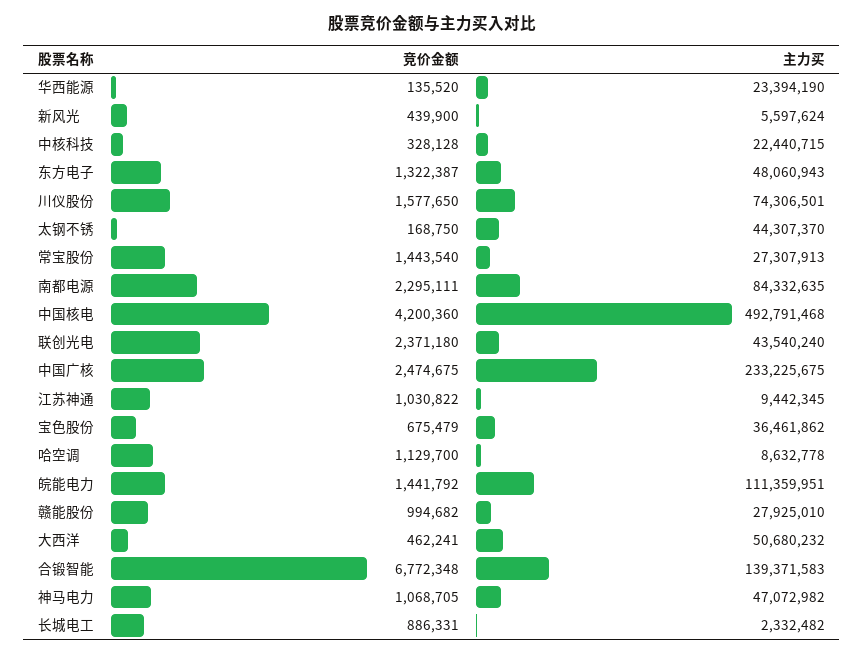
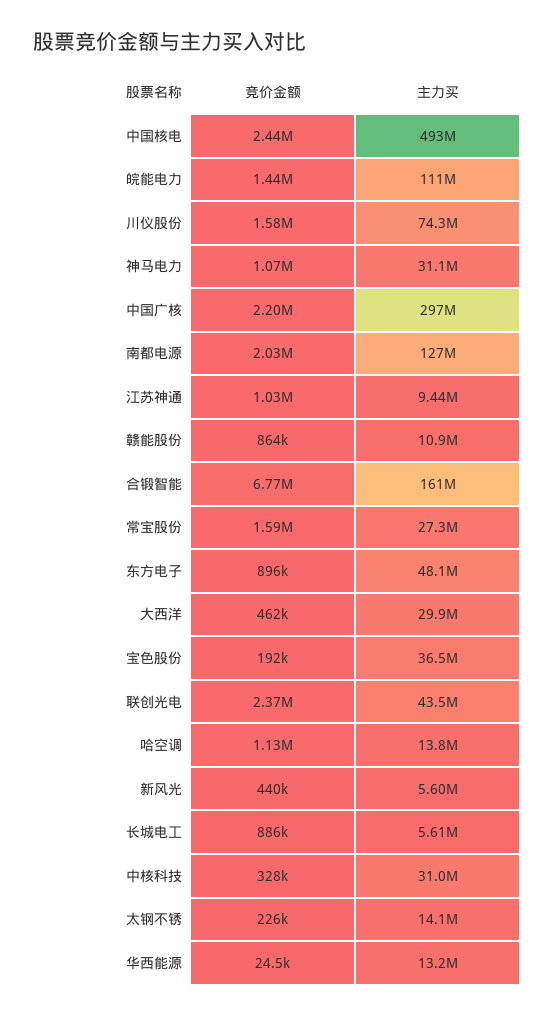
竞价金额, 华西能源: 135520 -> 24500
主力买, 华西能源: 23394190 -> 13200000
主力买, 中核科技: 22440715 -> 31000000
竞价金额, 东方电子: 1322387 -> 896000
竞价金额, 太钢不锈: 168750 -> 226000
主力买, 太钢不锈: 44307370 -> 14100000
竞价金额, 常宝股份: 1443540 -> 1590000
竞价金额, 南都电源: 2295111 -> 2030000
主力买, 南都电源: 84332635 -> 127000000
竞价金额, 中国核电: 4200360 -> 2440000
竞价金额, 中国广核: 2474675 -> 2200000
主力买, 中国广核: 233225675 -> 297000000
竞价金额, 宝色股份: 675479 -> 192000
主力买, 哈空调: 8632778 -> 13800000
竞价金额, 赣能股份: 994682 -> 864000
主力买, 赣能股份: 27925010 -> 10900000
主力买, 大西洋: 50680232 -> 29900000
主力买, 合锻智能: 139371583 -> 161000000
主力买, 神马电力: 47072982 -> 31100000
主力买, 长城电工: 2332482 -> 5610000

